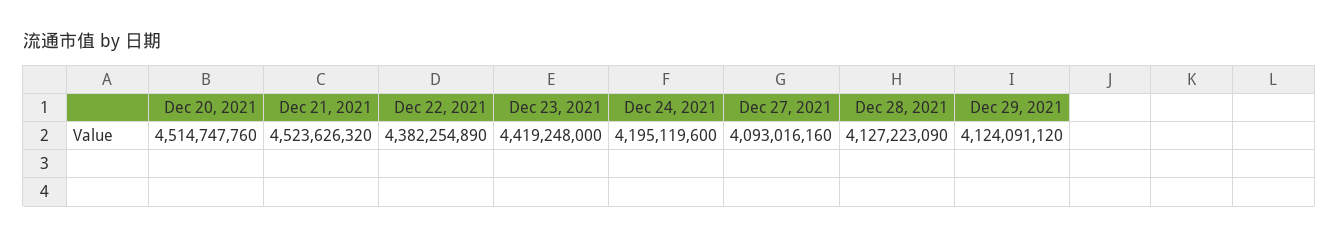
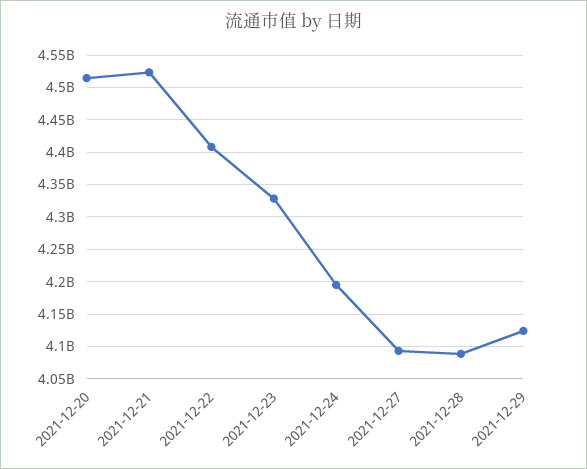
Dec 22, 2021: 4382254890 -> 4410000000
Dec 23, 2021: 4419248000 -> 4330000000
Dec 28, 2021: 4127223090 -> 4090000000

